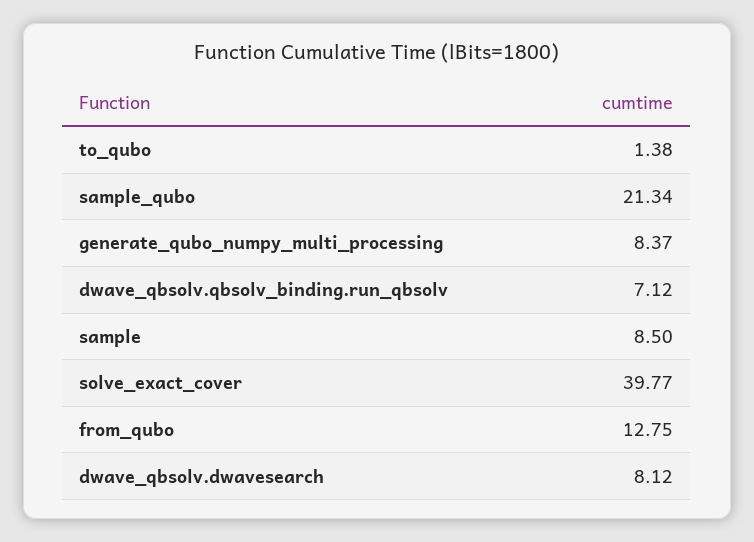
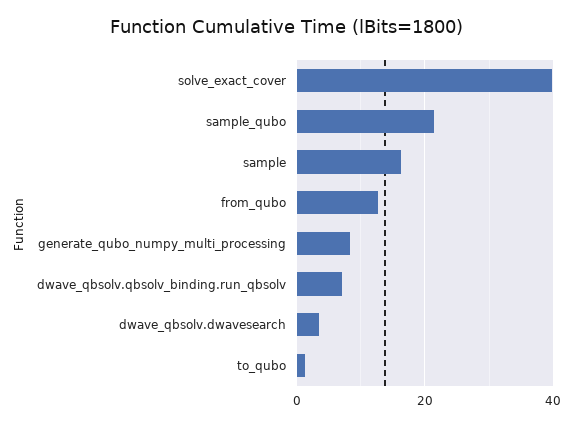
sample: 8.5 -> 16
dwave_qbsolv.dwavesearch: 8.12 -> 4

